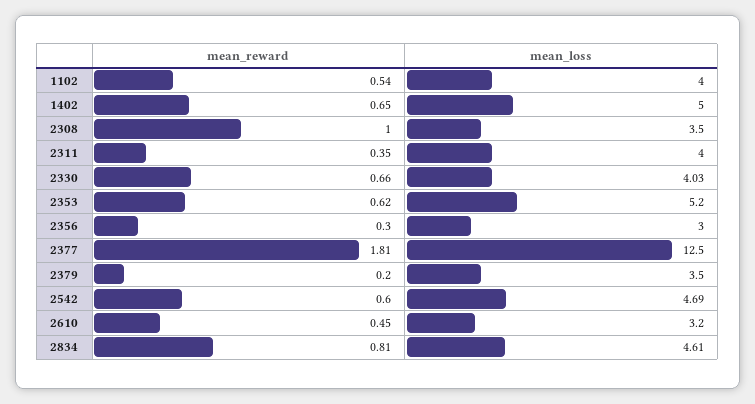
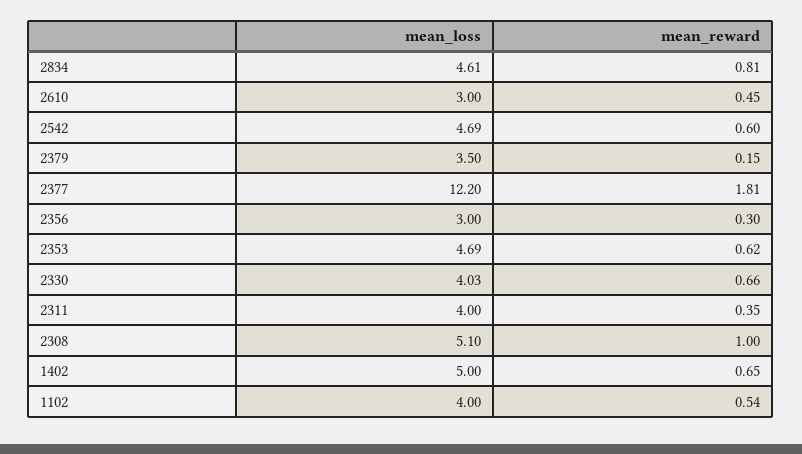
mean_loss, 2308: 3.5 -> 5.1
mean_loss, 2353: 5.2 -> 4.69
mean_loss, 2377: 12.5 -> 12.2
mean_reward, 2379: 0.2 -> 0.15
mean_loss, 2610: 3.2 -> 3

